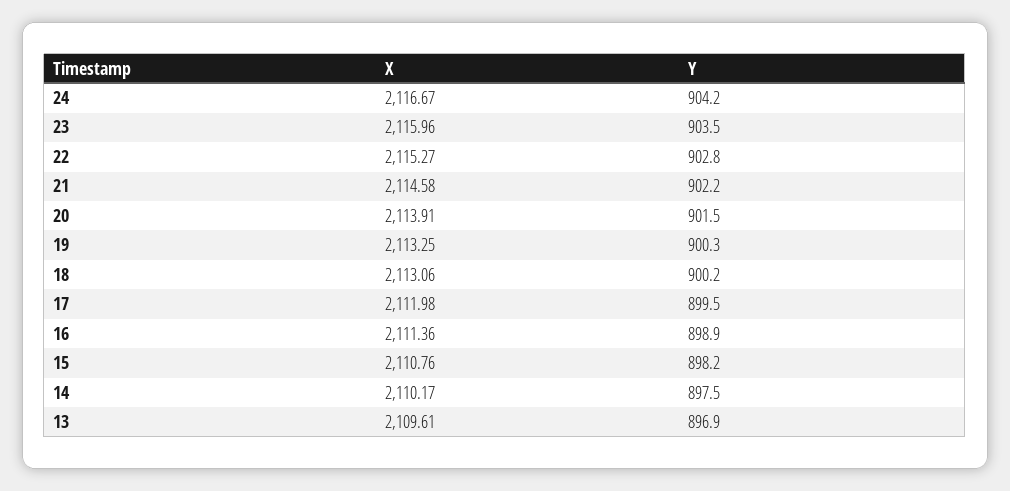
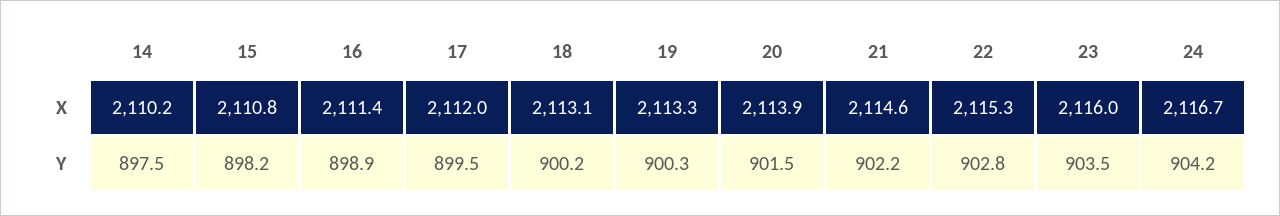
X, 13: 2109.61 -> none
Y, 13: 896.9 -> none

